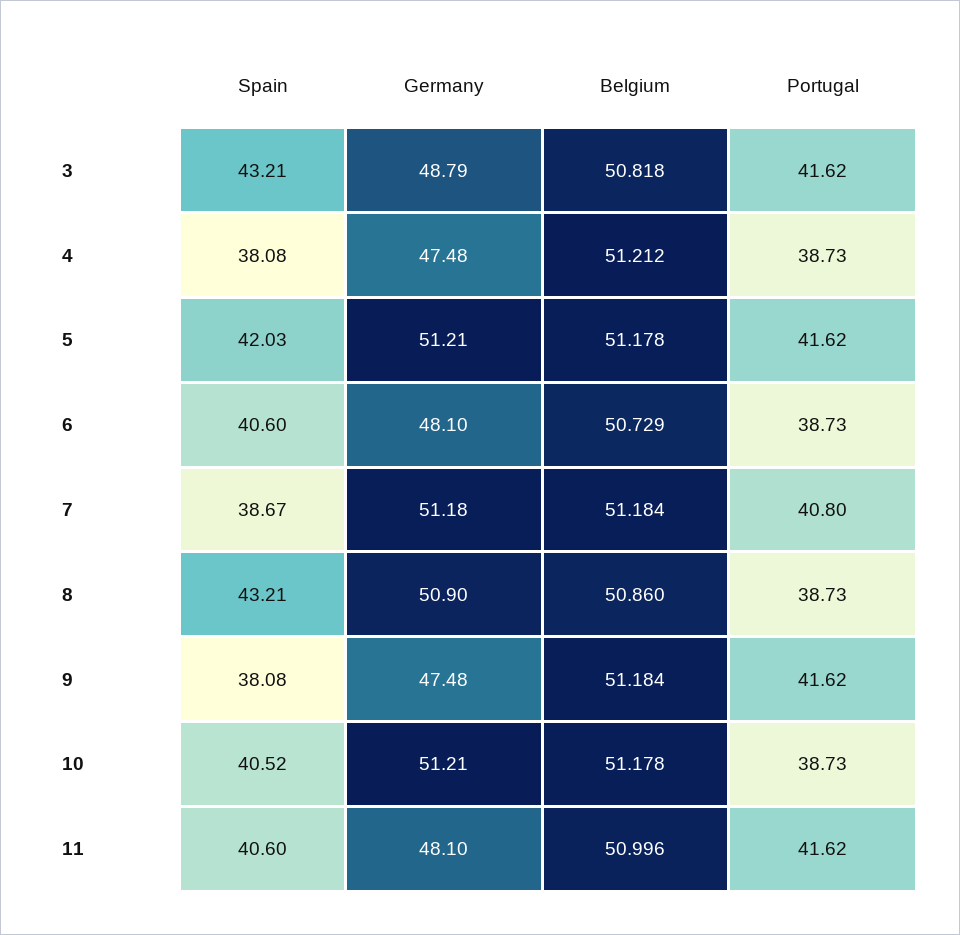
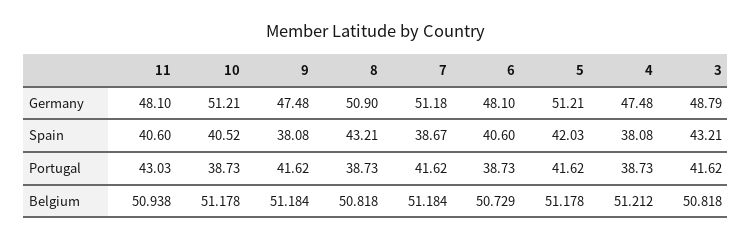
Portugal, 7: 40.8 -> 41.62
Belgium, 8: 50.86 -> 50.818
Belgium, 11: 50.996 -> 50.938
Portugal, 11: 41.62 -> 43.03

